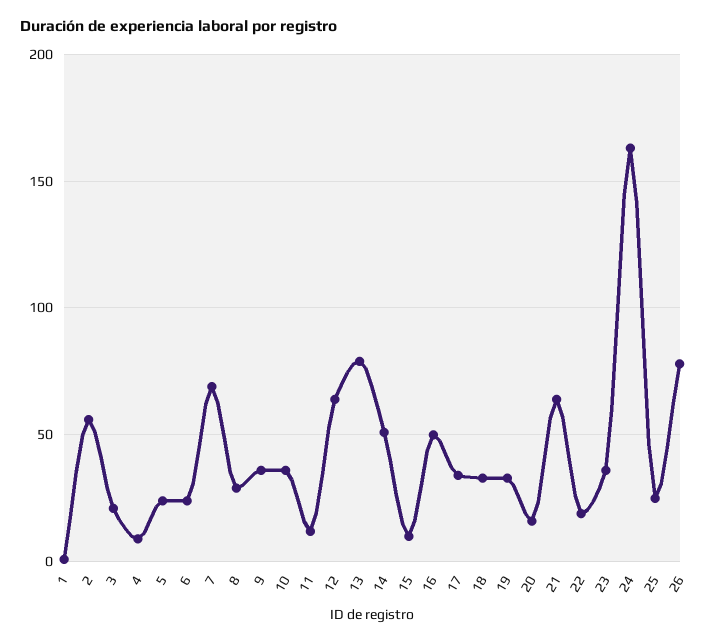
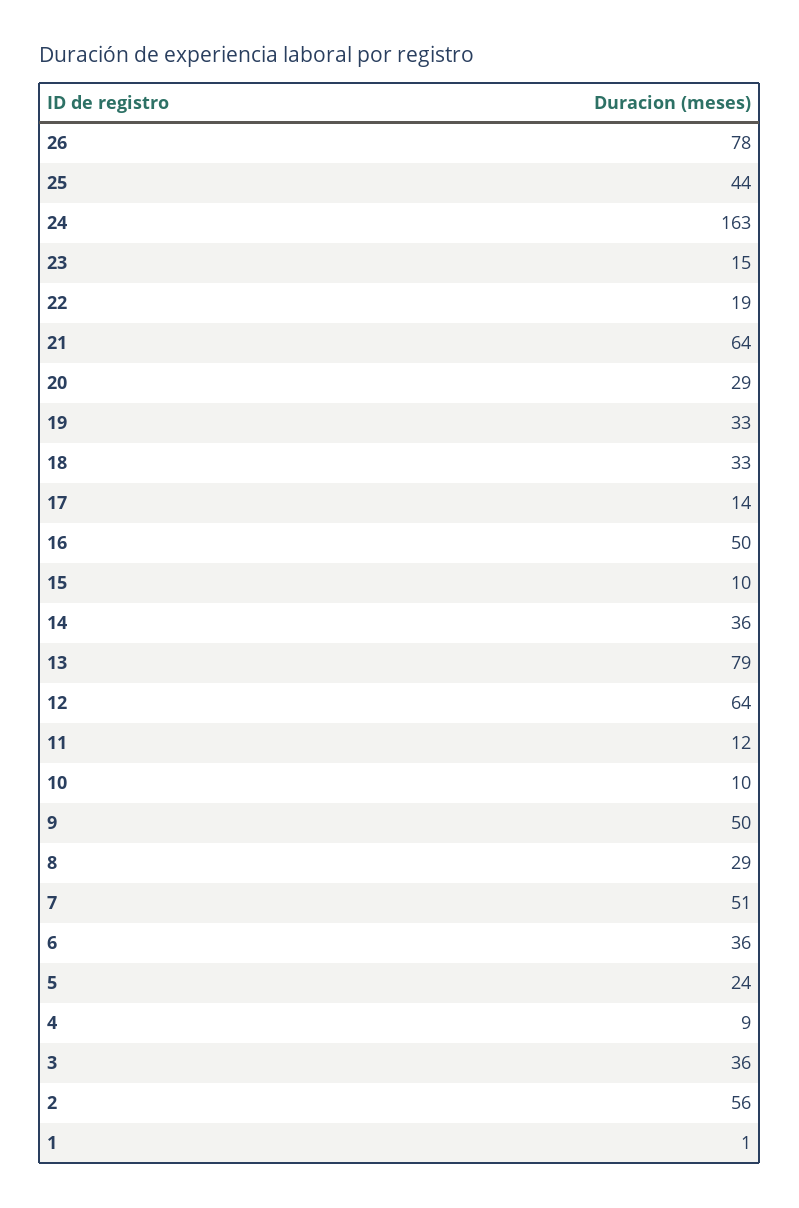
3: 20 -> 36
6: 25 -> 36
7: 70 -> 51
9: 35 -> 50
10: 35 -> 10
14: 50 -> 36
17: 35 -> 14
20: 15 -> 29
23: 35 -> 15
25: 25 -> 44

